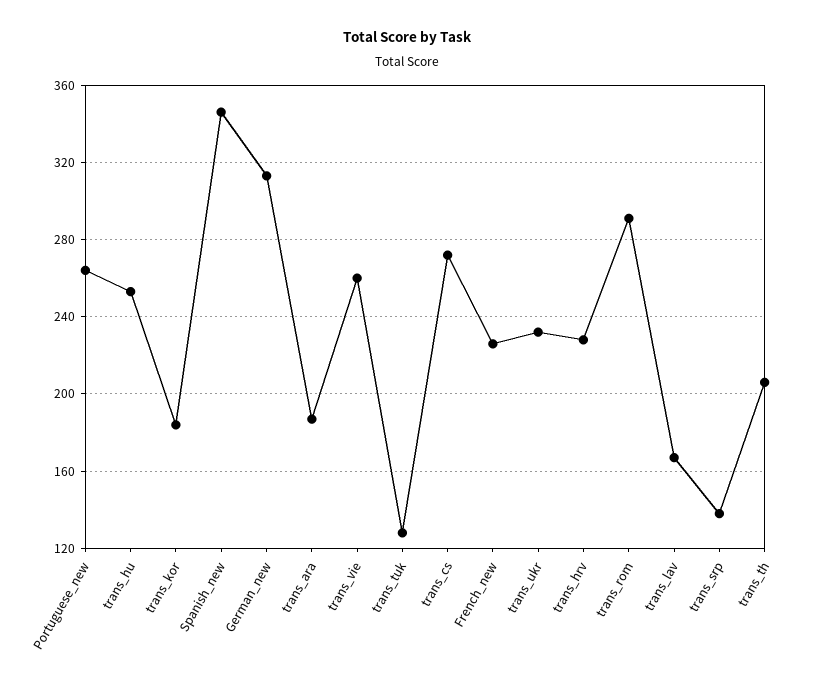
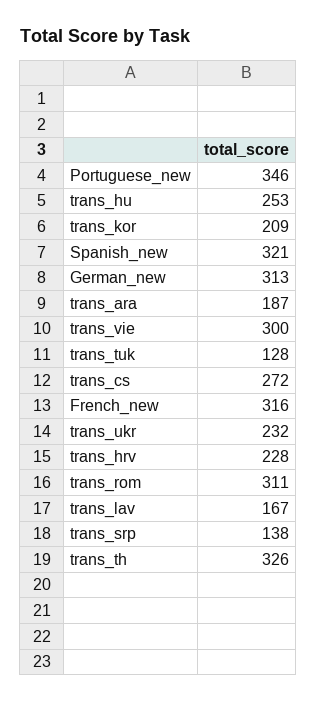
Portuguese_new: 265 -> 346
trans_kor: 185 -> 209
Spanish_new: 345 -> 321
trans_vie: 260 -> 300
French_new: 225 -> 316
trans_rom: 290 -> 311
trans_th: 205 -> 326

